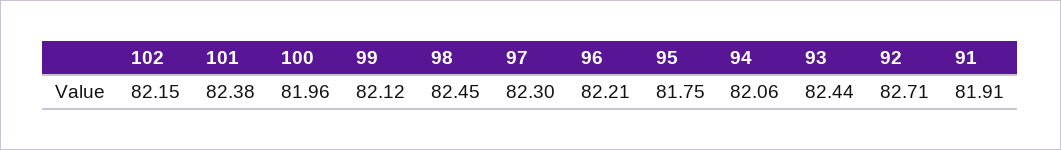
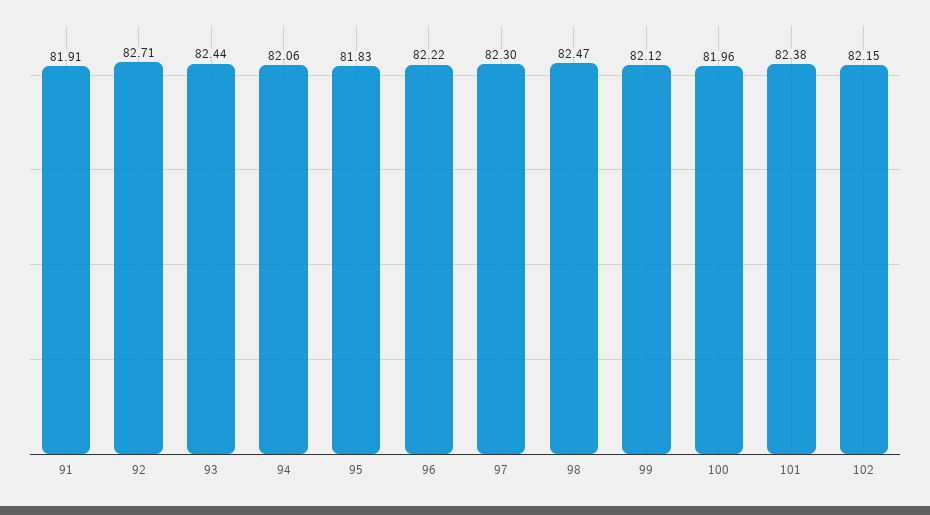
98: 82.45 -> 82.47
96: 82.21 -> 82.22
95: 81.75 -> 81.83

